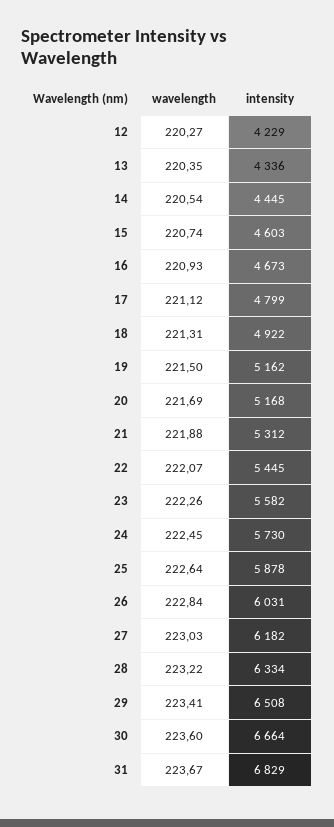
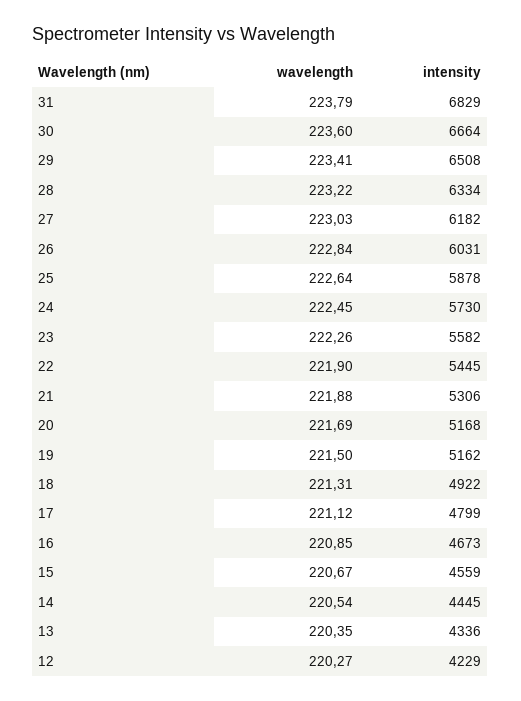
wavelength, 15: 220.74 -> 220.67
intensity, 15: 4603 -> 4559
wavelength, 16: 220.93 -> 220.85
intensity, 21: 5312 -> 5306
wavelength, 22: 222.07 -> 221.9
wavelength, 31: 223.67 -> 223.79

